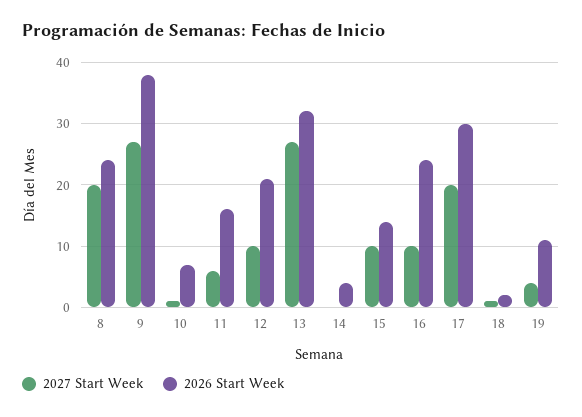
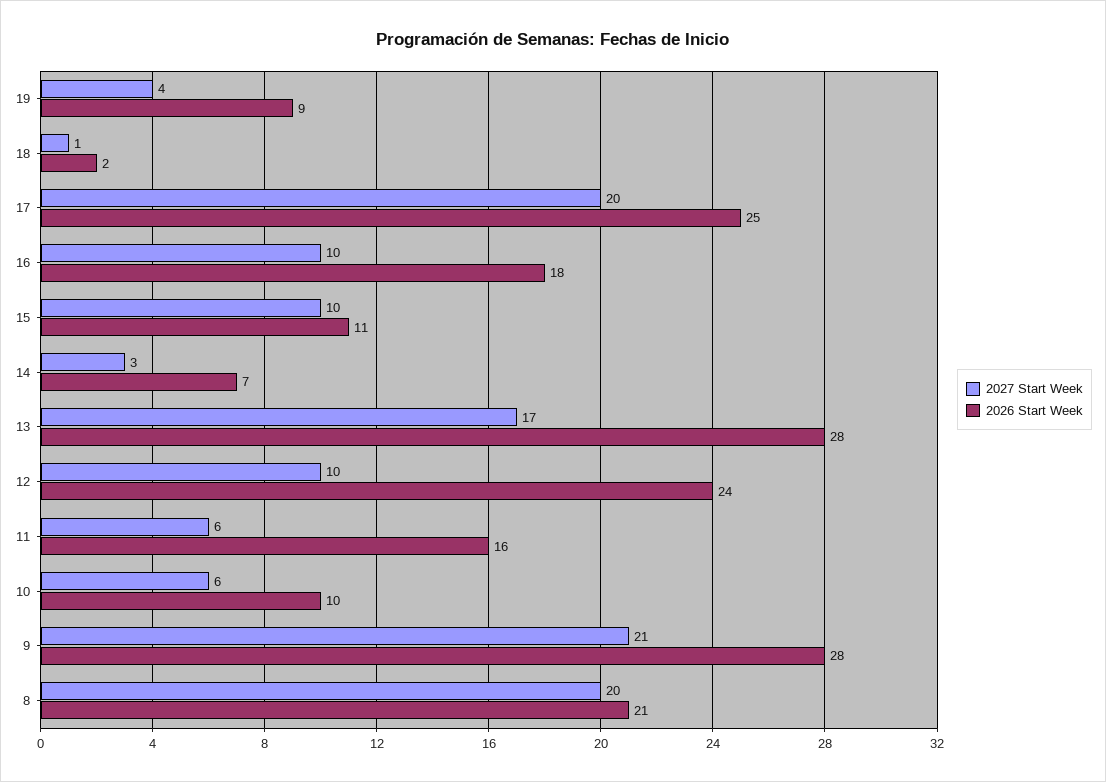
2026 Start Week, 8: 24 -> 21
2027 Start Week, 9: 27 -> 21
2026 Start Week, 9: 38 -> 28
2027 Start Week, 10: 1 -> 6
2026 Start Week, 10: 7 -> 10
2026 Start Week, 12: 21 -> 24
2027 Start Week, 13: 27 -> 17
2026 Start Week, 13: 32 -> 28
2027 Start Week, 14: 0 -> 3
2026 Start Week, 14: 4 -> 7
2026 Start Week, 15: 14 -> 11
2026 Start Week, 16: 24 -> 18
2026 Start Week, 17: 30 -> 25
2026 Start Week, 19: 11 -> 9

